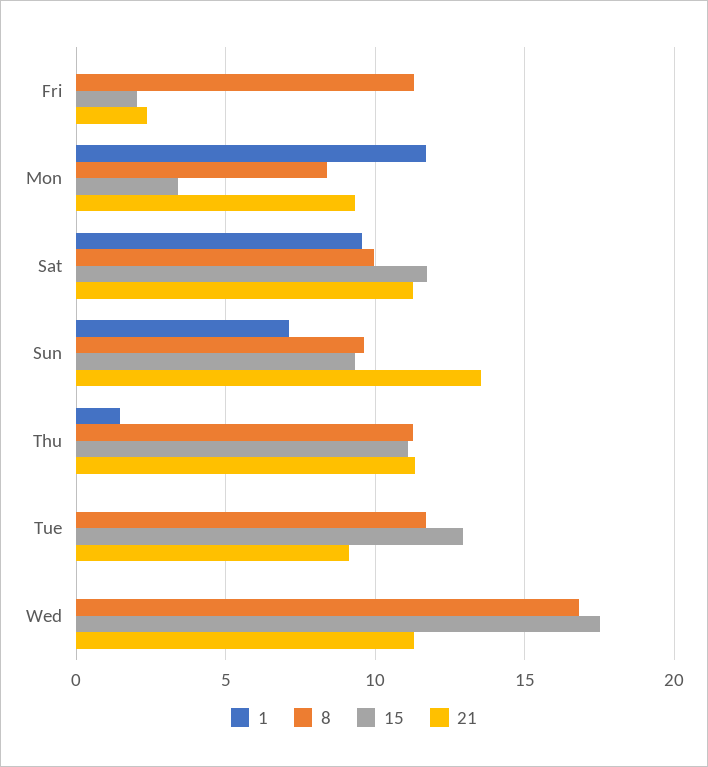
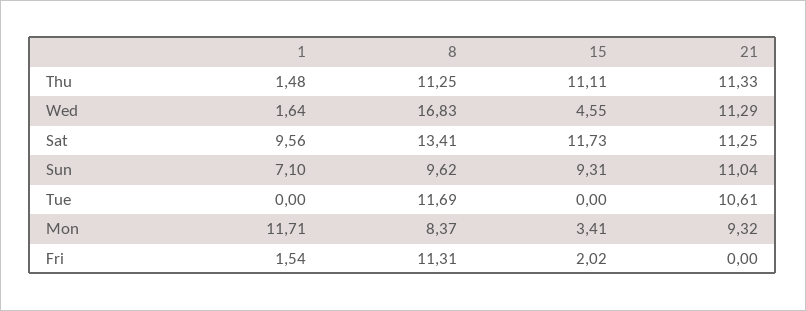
1, Fri: 0 -> 1.54
21, Fri: 2.5 -> 0
8, Sat: 10 -> 13.41
21, Sun: 13.5 -> 11.04
15, Tue: 13 -> 0
21, Tue: 9 -> 10.61
1, Wed: 0 -> 1.64
15, Wed: 17.5 -> 4.55

